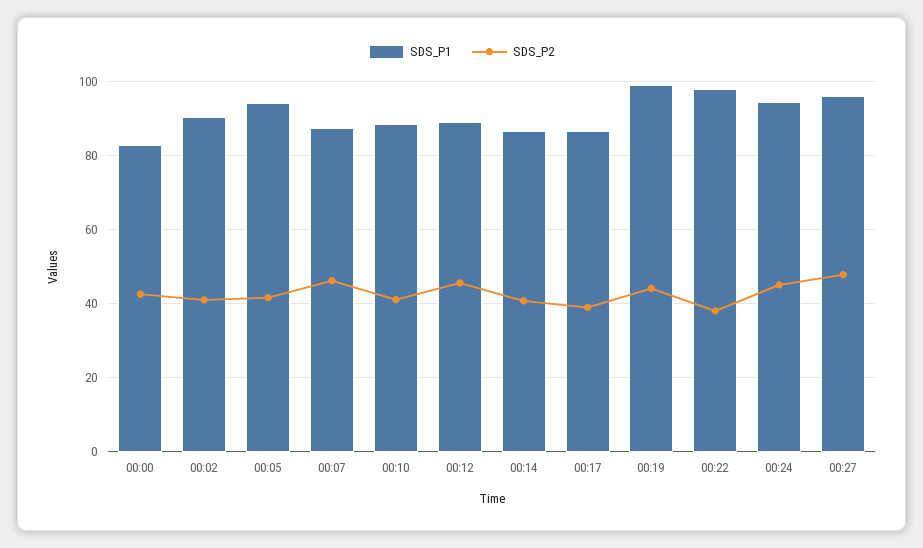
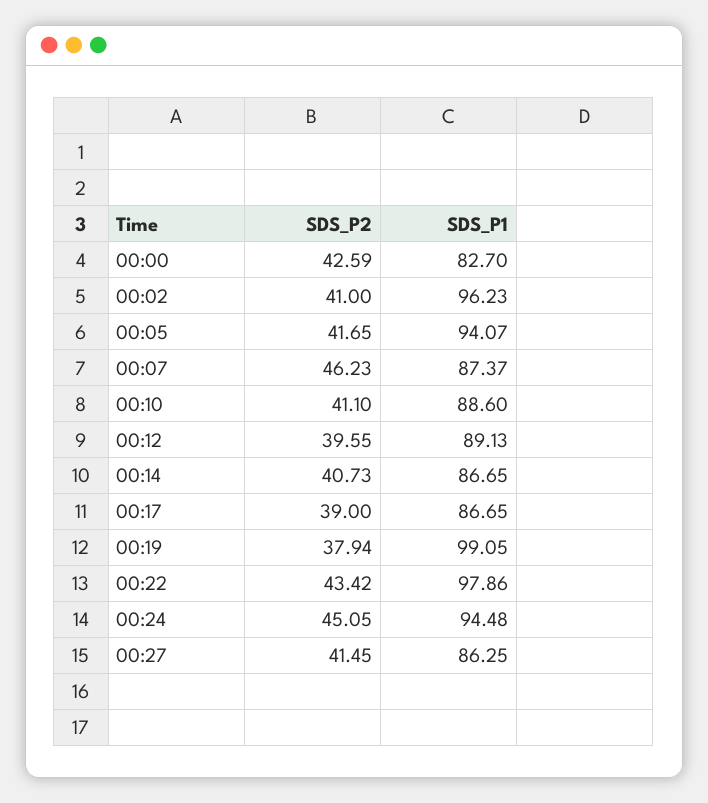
SDS_P1, 00:02: 90 -> 96.23
SDS_P2, 00:12: 46 -> 39.55
SDS_P2, 00:19: 44 -> 37.94
SDS_P2, 00:22: 38 -> 43.42
SDS_P1, 00:27: 96 -> 86.25
SDS_P2, 00:27: 48 -> 41.45

